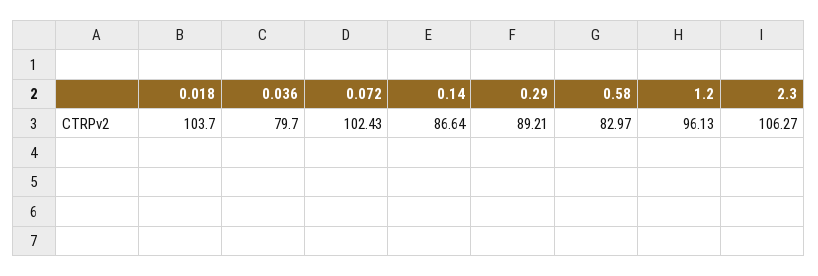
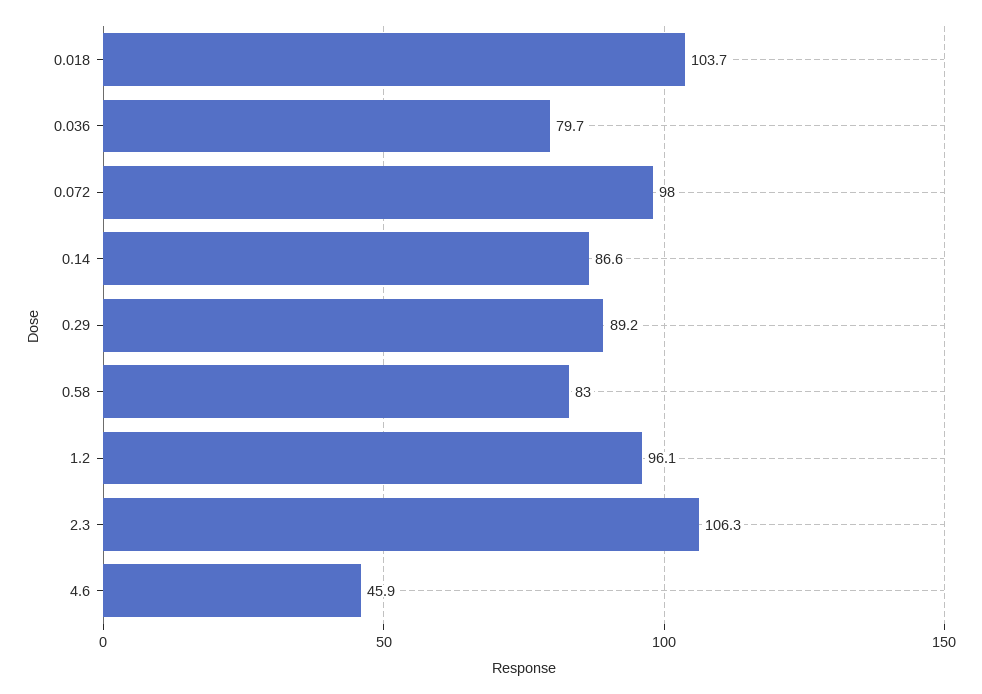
0.072: 102.43 -> 98
4.6: none -> 45.9

